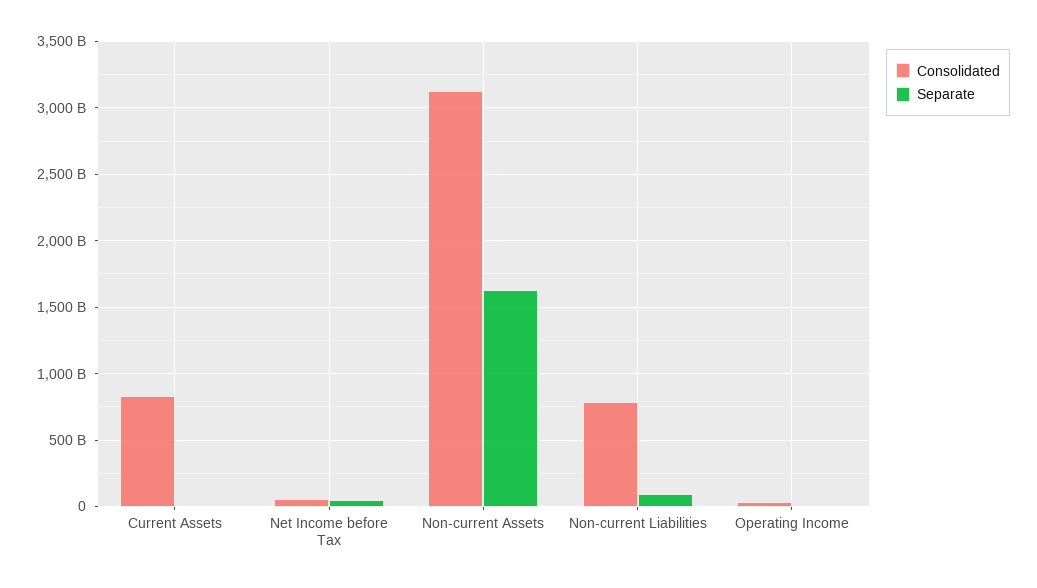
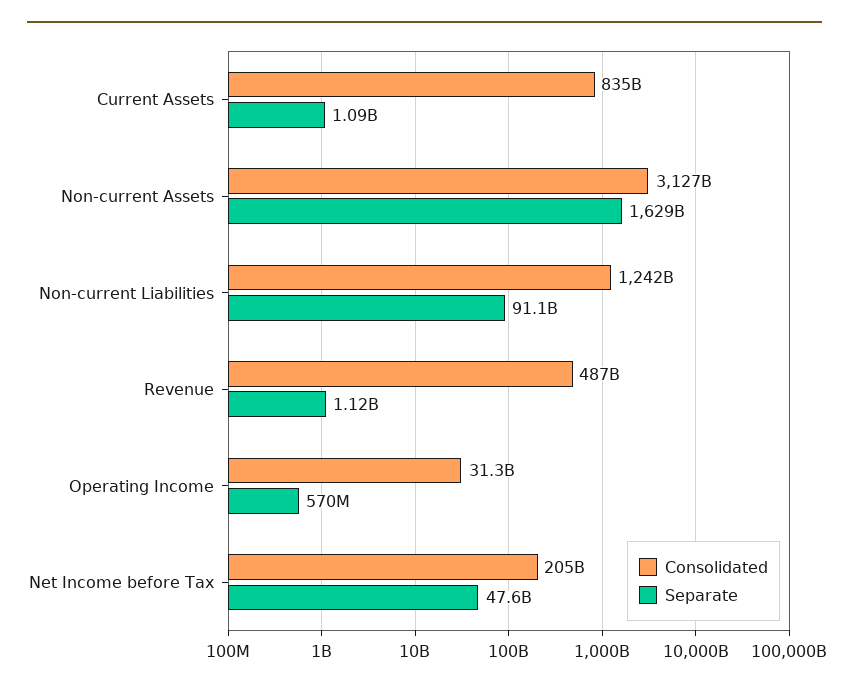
Consolidated, Net Income before Tax: 50000000000 -> 205000000000
Consolidated, Non-current Liabilities: 800000000000 -> 1242000000000
Consolidated, Revenue: none -> 487000000000
Separate, Revenue: none -> 1120000000

